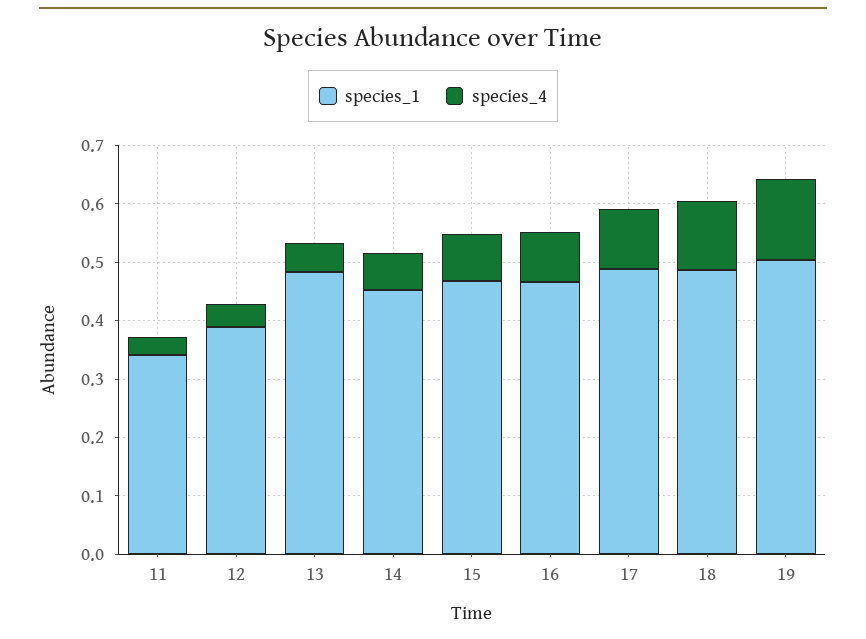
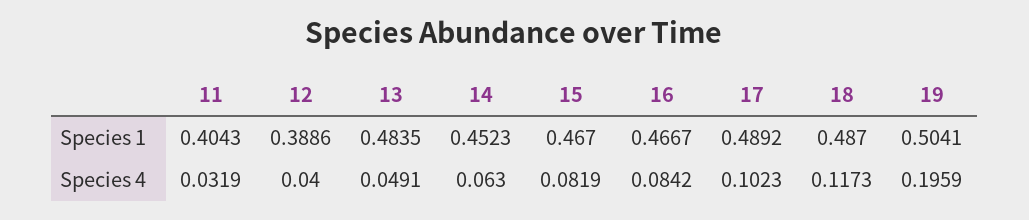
species_1, 11: 0.34 -> 0.4043
species_4, 19: 0.14 -> 0.1959

